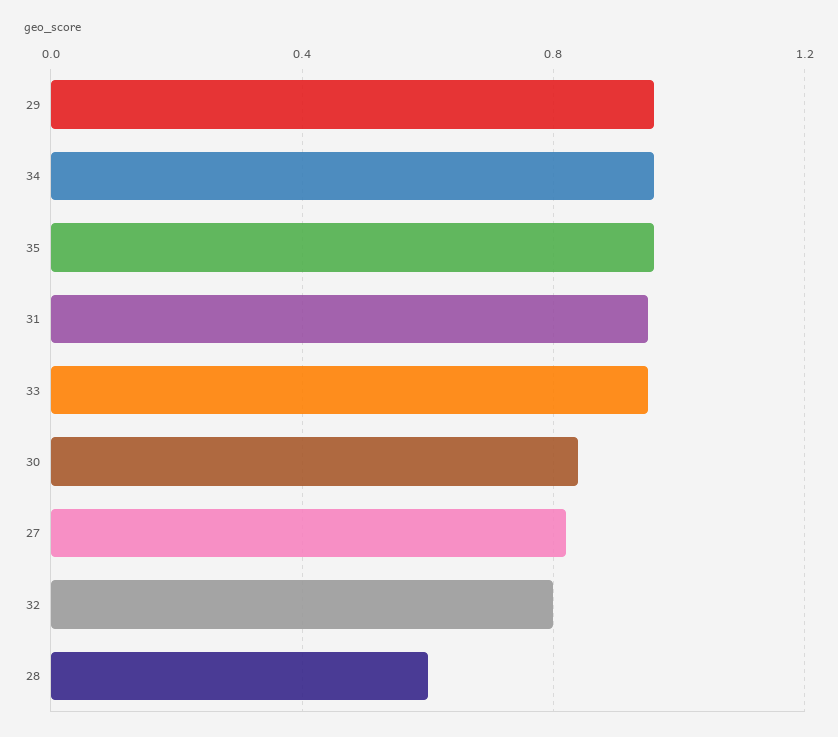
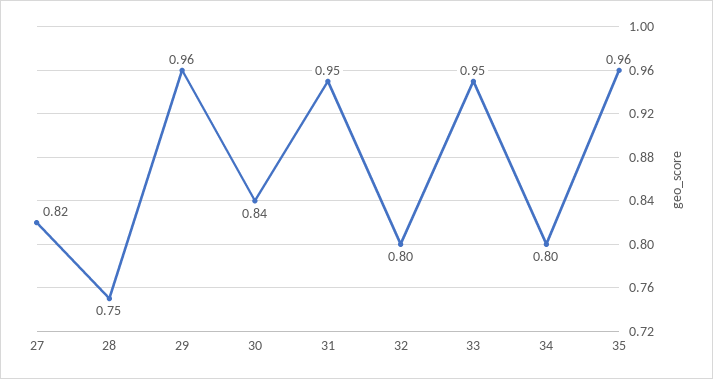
34: 0.95 -> 0.8
28: 0.6 -> 0.75

